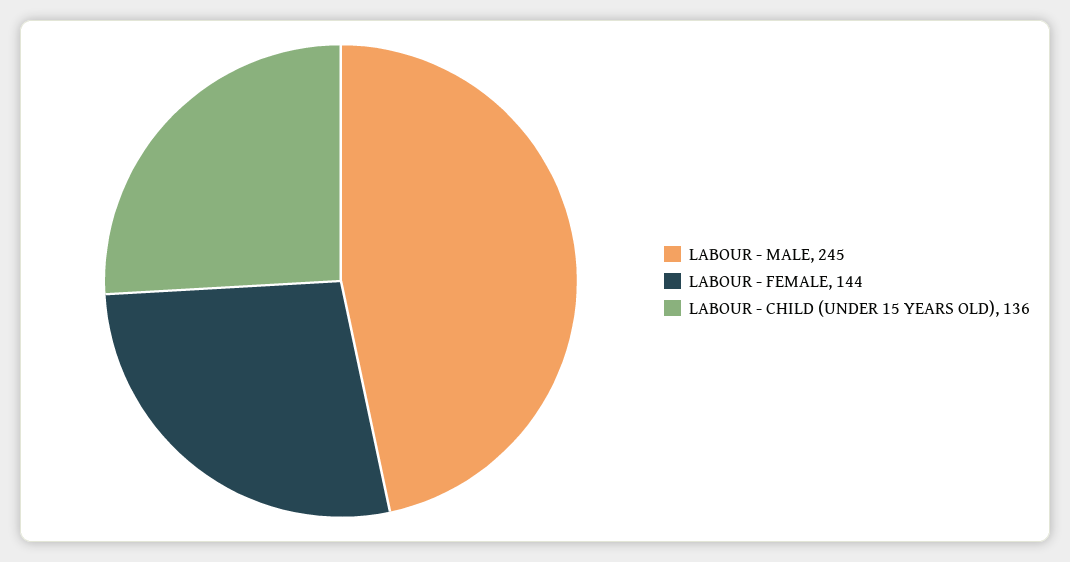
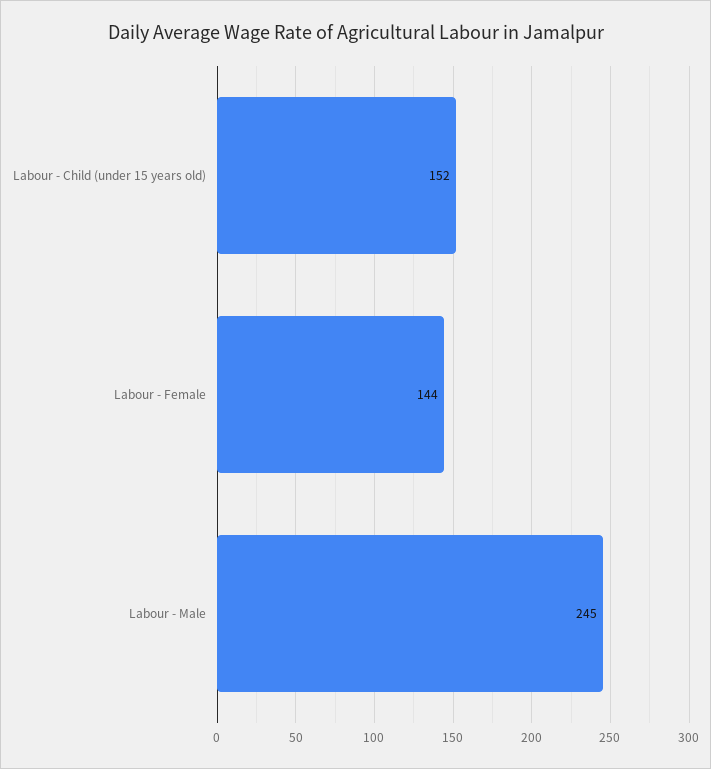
LABOUR - CHILD (UNDER 15 YEARS OLD): 136 -> 152

